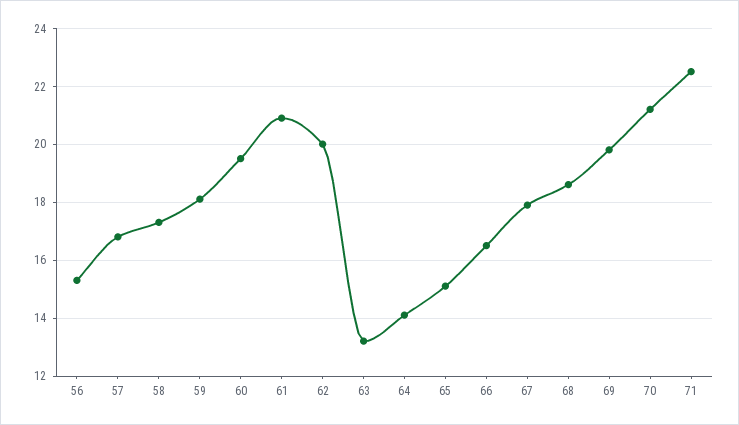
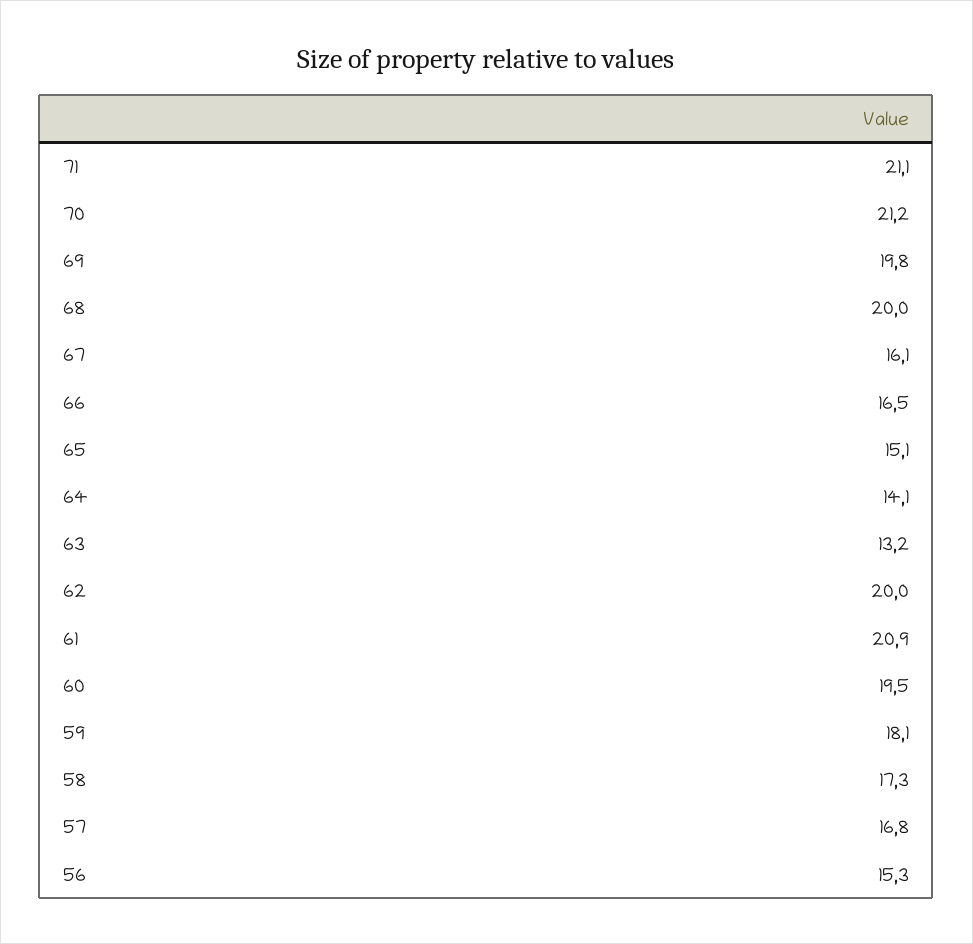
67: 18 -> 16.1
68: 18.5 -> 20
71: 22.5 -> 21.1

